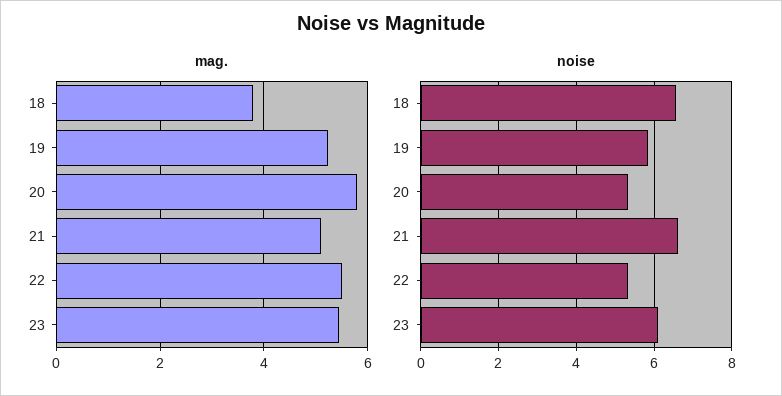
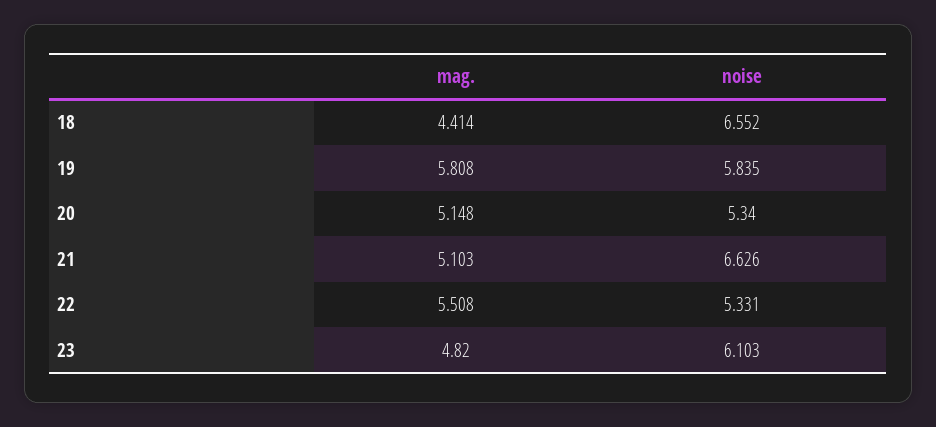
mag., 18: 3.8 -> 4.414
mag., 19: 5.2 -> 5.808
mag., 20: 5.8 -> 5.148
mag., 23: 5.4 -> 4.82

